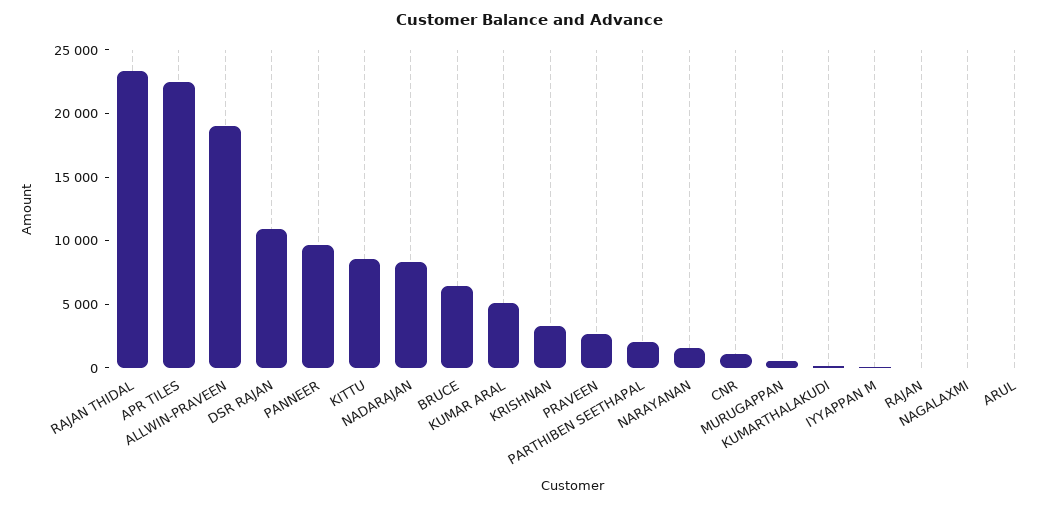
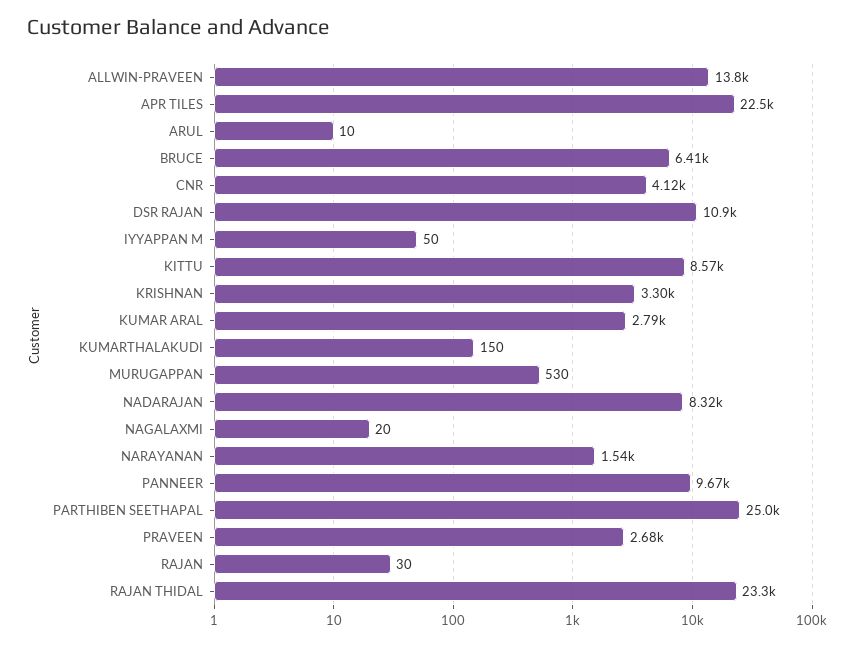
ALLWIN-PRAVEEN: 19000 -> 13800
KUMAR ARAL: 5000 -> 2790
PARTHIBEN SEETHAPAL: 2000 -> 25000
CNR: 1000 -> 4120

